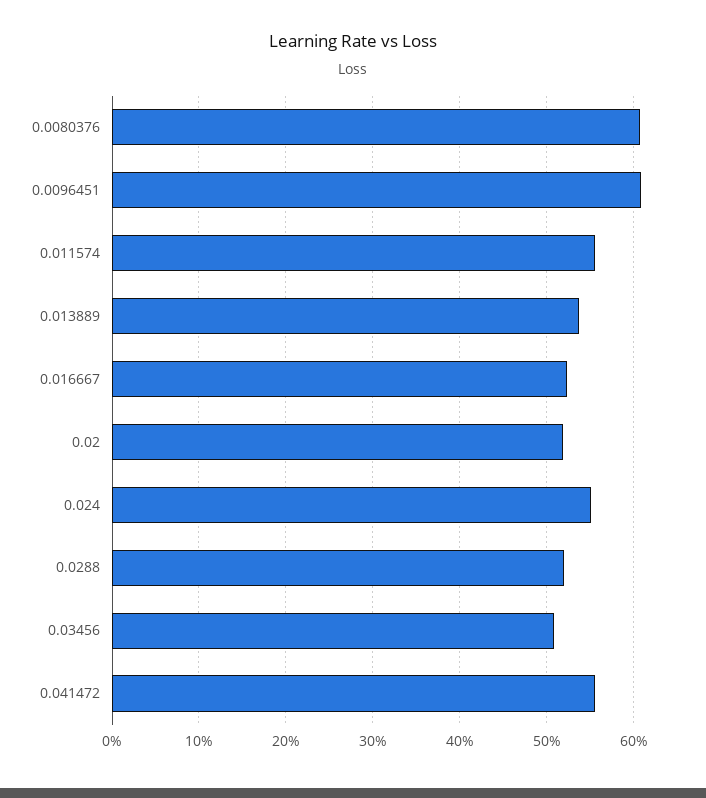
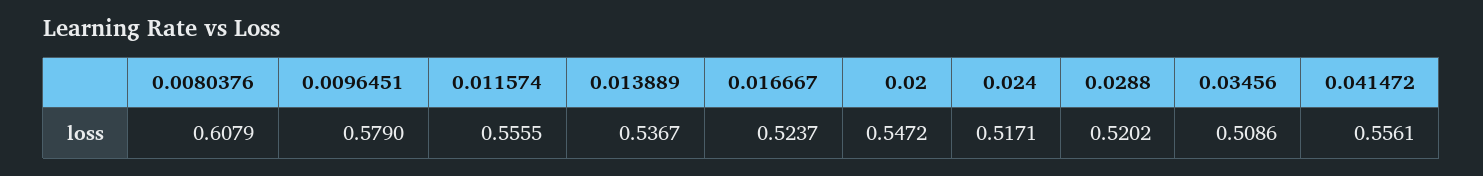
0.0096451: 0.61 -> 0.579
0.02: 0.52 -> 0.5472
0.024: 0.55 -> 0.5171

